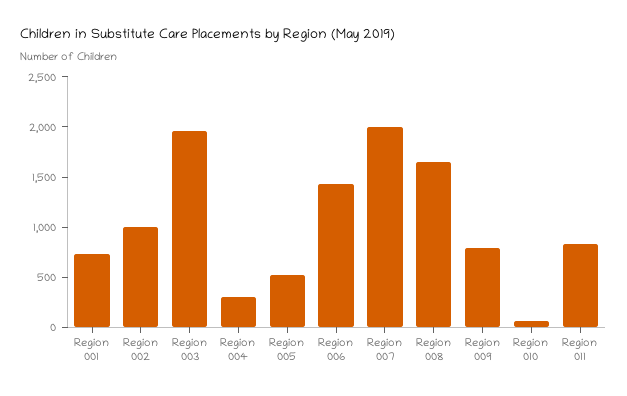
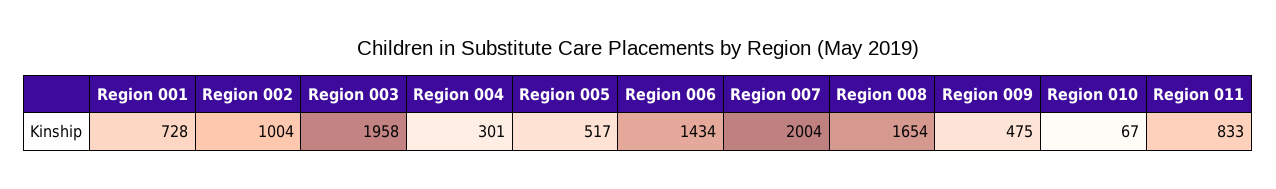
Region 009: 800 -> 475

